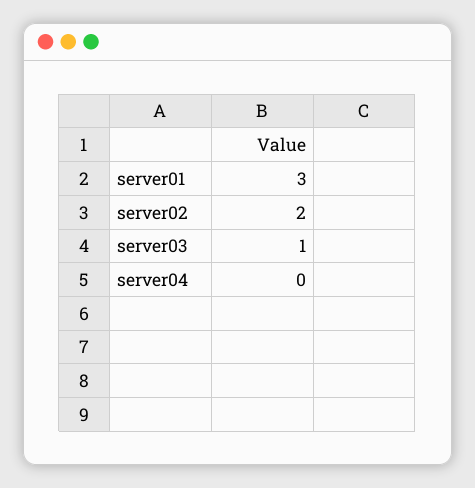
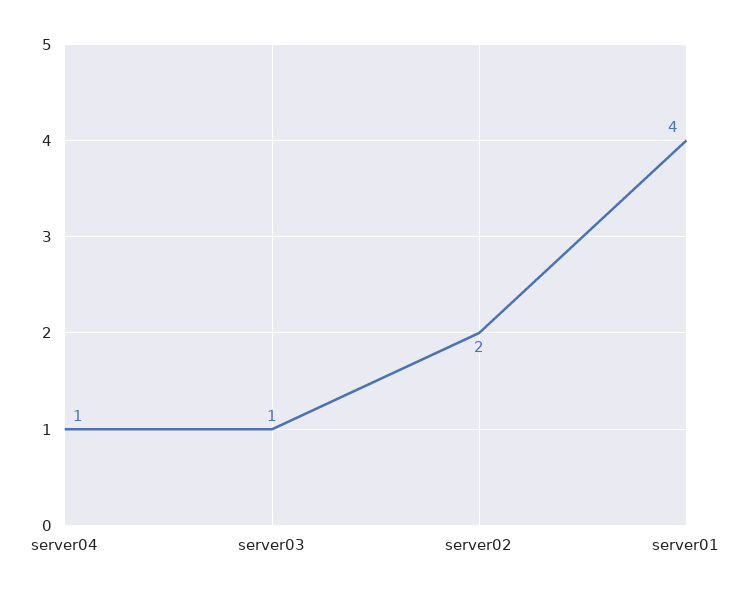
server01: 3 -> 4
server04: 0 -> 1

